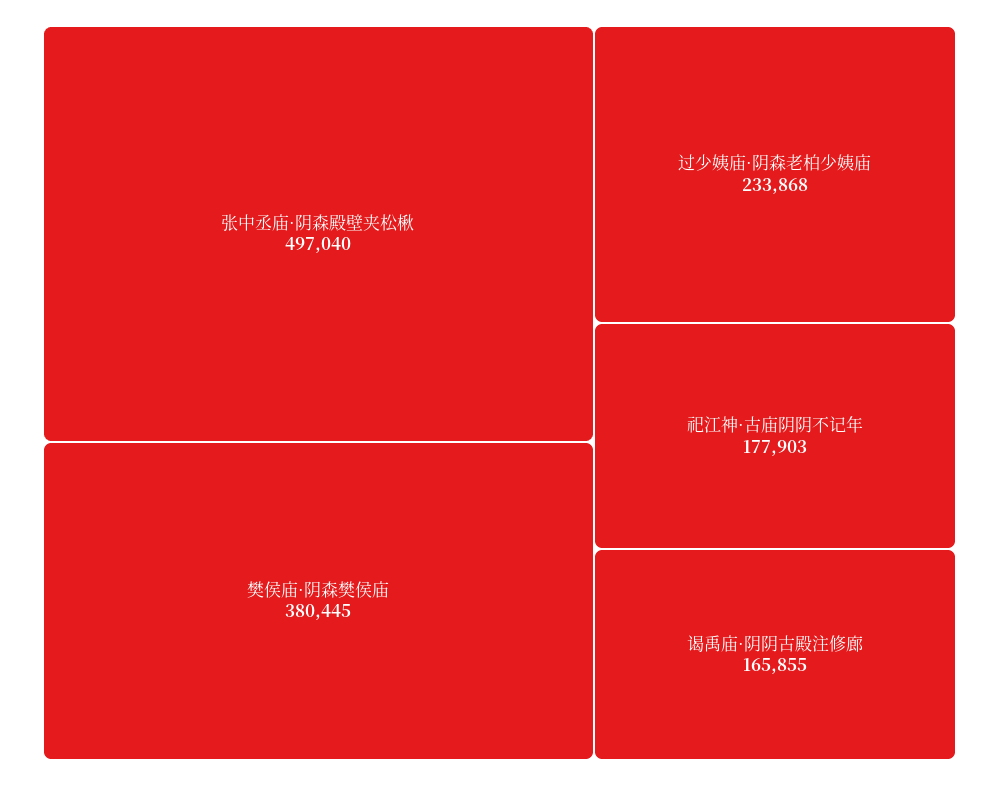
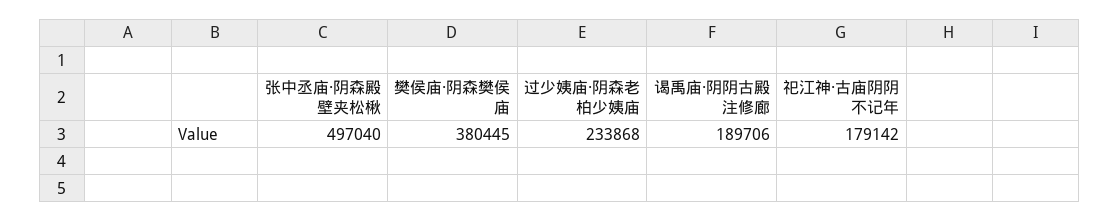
祀江神·古庙阴阴不记年: 177903 -> 179142
谒禹庙·阴阴古殿注修廊: 165855 -> 189706

